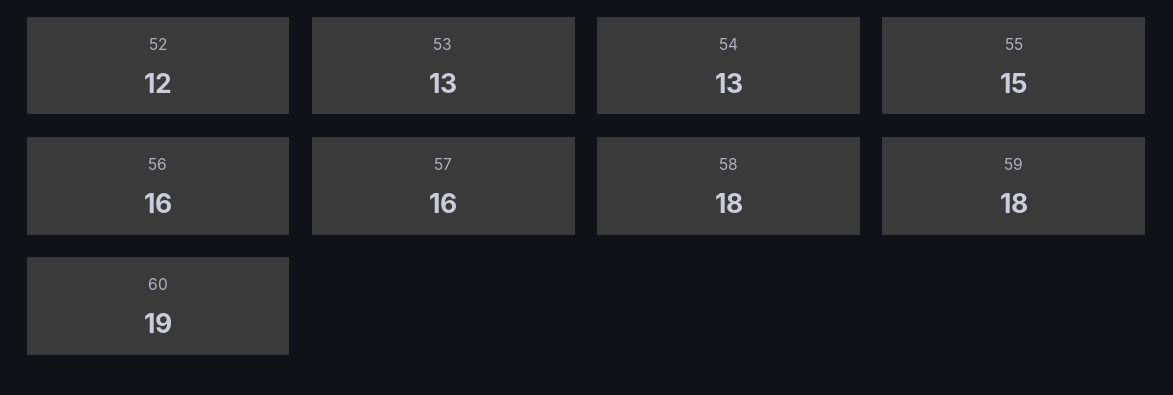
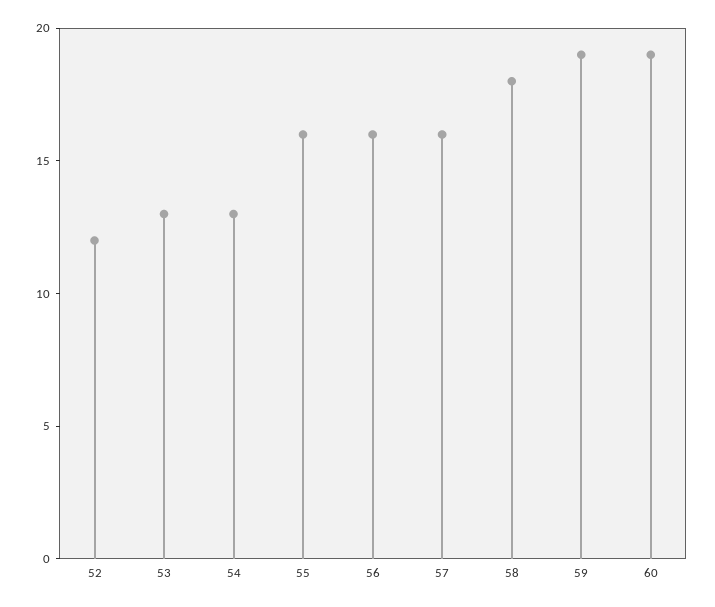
55: 15 -> 16
59: 18 -> 19

